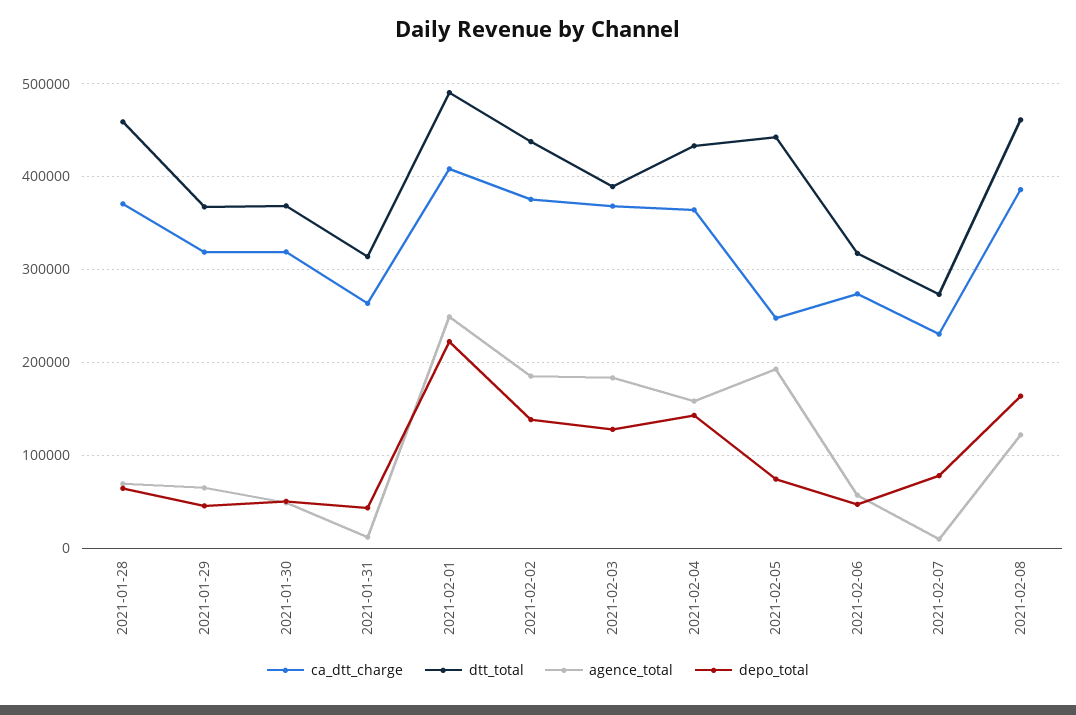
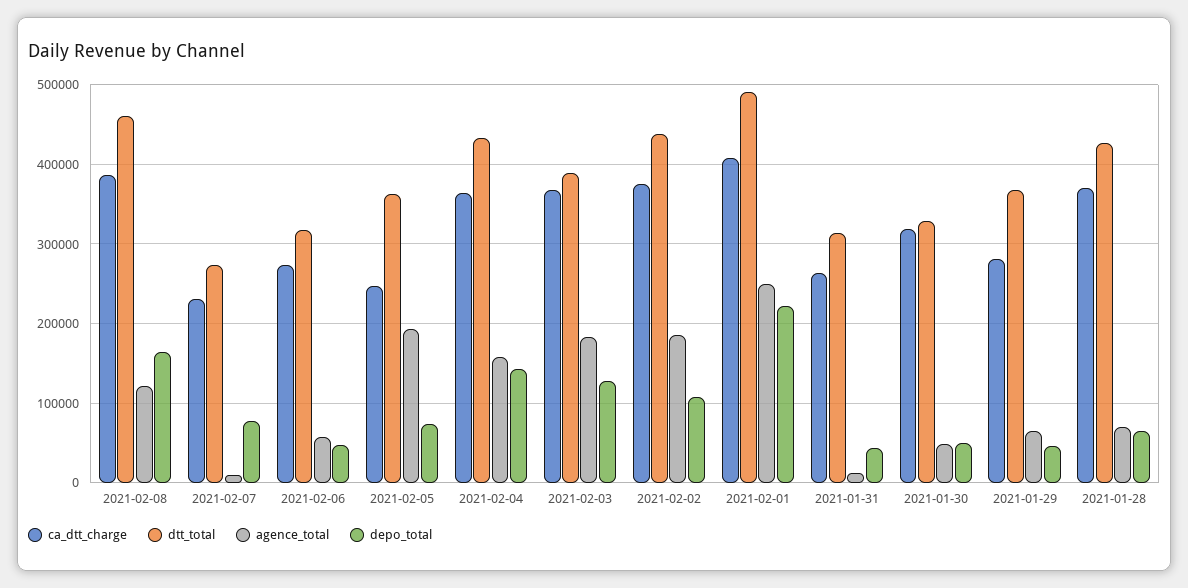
dtt_total, 2021-01-28: 460000 -> 430000
ca_dtt_charge, 2021-01-29: 320000 -> 280000
dtt_total, 2021-01-30: 370000 -> 330000
depo_total, 2021-02-02: 140000 -> 110000
dtt_total, 2021-02-05: 440000 -> 360000

